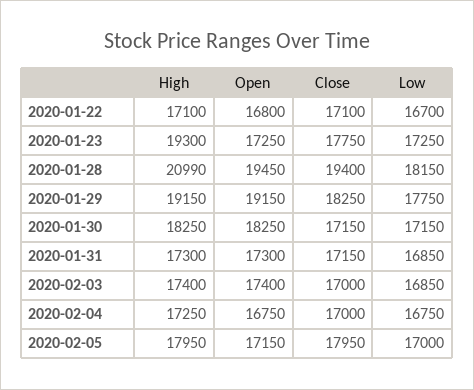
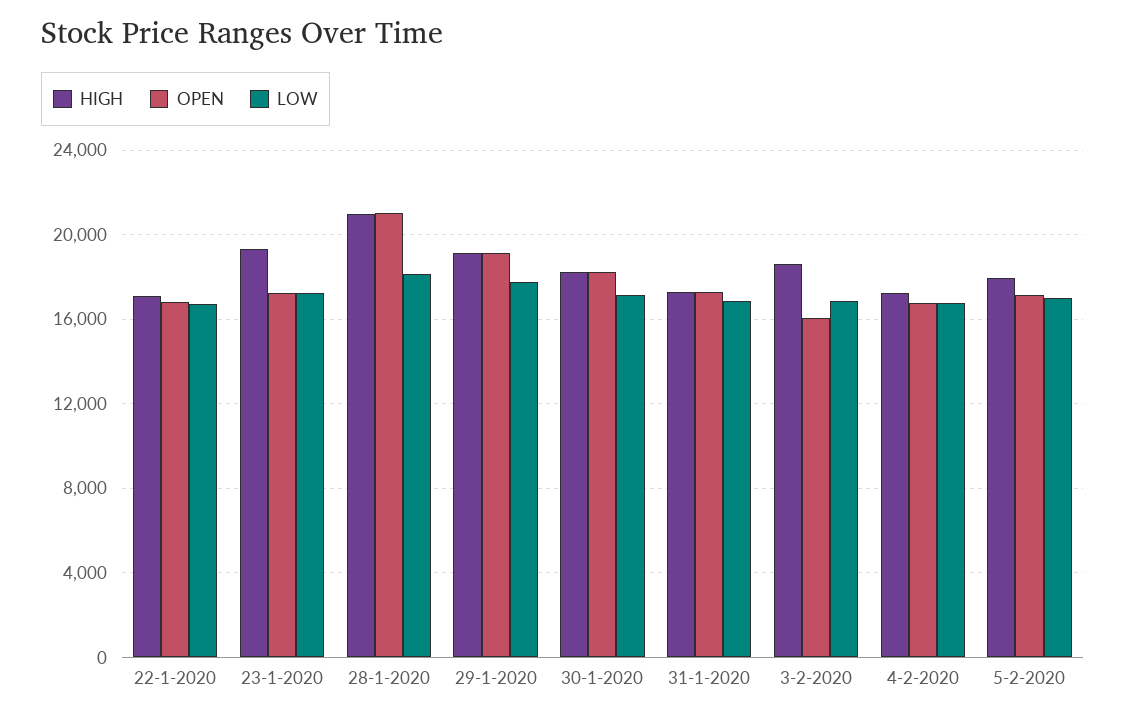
Close, 2020-01-22: 17100 -> none
Close, 2020-01-23: 17750 -> none
Open, 2020-01-28: 19450 -> 21000
Close, 2020-01-28: 19400 -> none
Close, 2020-01-29: 18250 -> none
Close, 2020-01-30: 17150 -> none
Close, 2020-01-31: 17150 -> none
High, 2020-02-03: 17400 -> 18500
Open, 2020-02-03: 17400 -> 16000
Close, 2020-02-03: 17000 -> none
Close, 2020-02-04: 17000 -> none
Close, 2020-02-05: 17950 -> none

